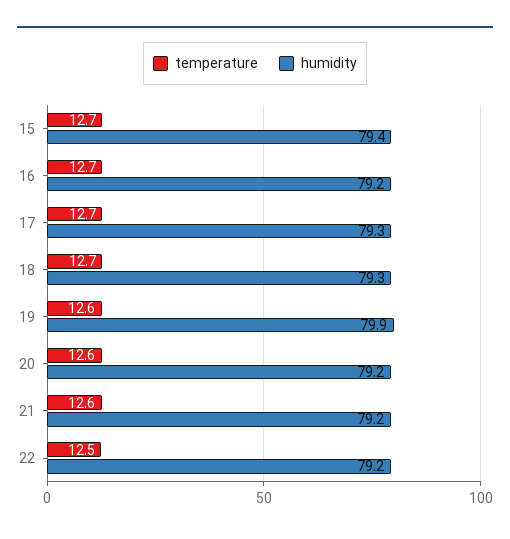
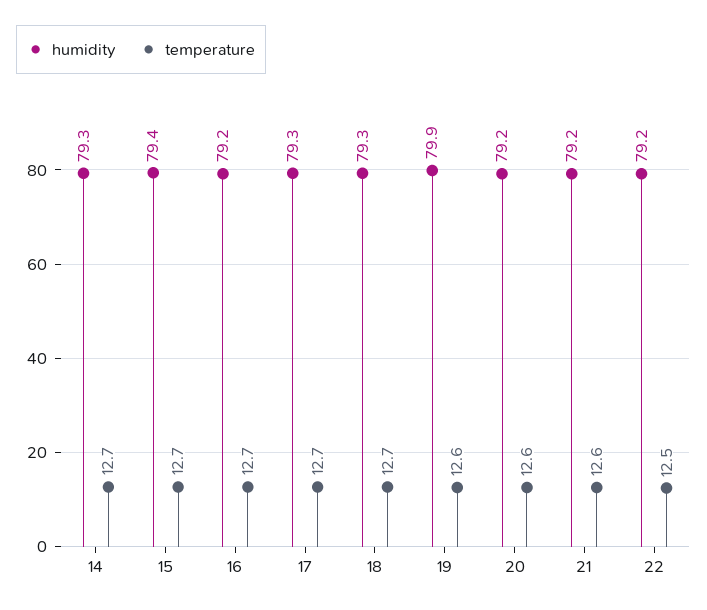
humidity, 14: none -> 79.3
temperature, 14: none -> 12.7

